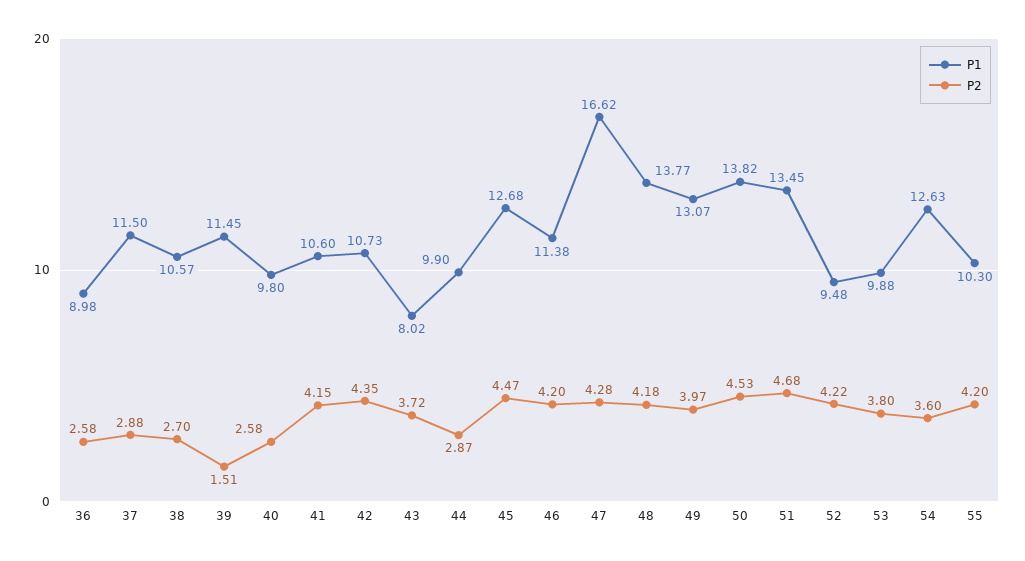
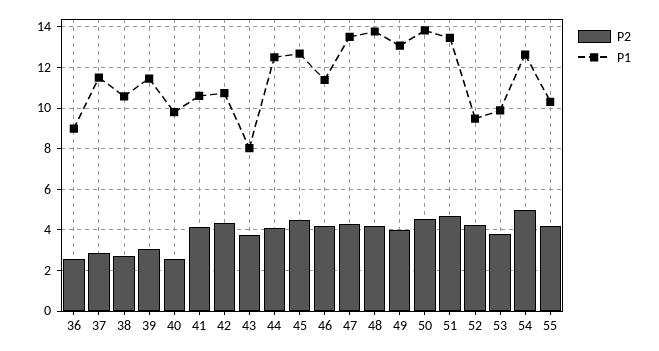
P2, 39: 1.51 -> 3
P1, 44: 9.9 -> 12.5
P2, 44: 2.87 -> 4
P1, 47: 16.62 -> 13.5
P2, 54: 3.6 -> 5

